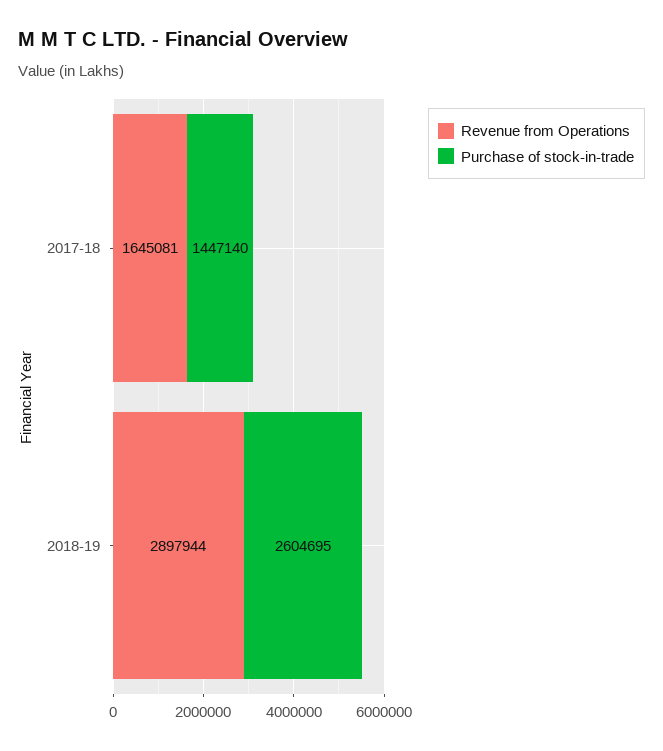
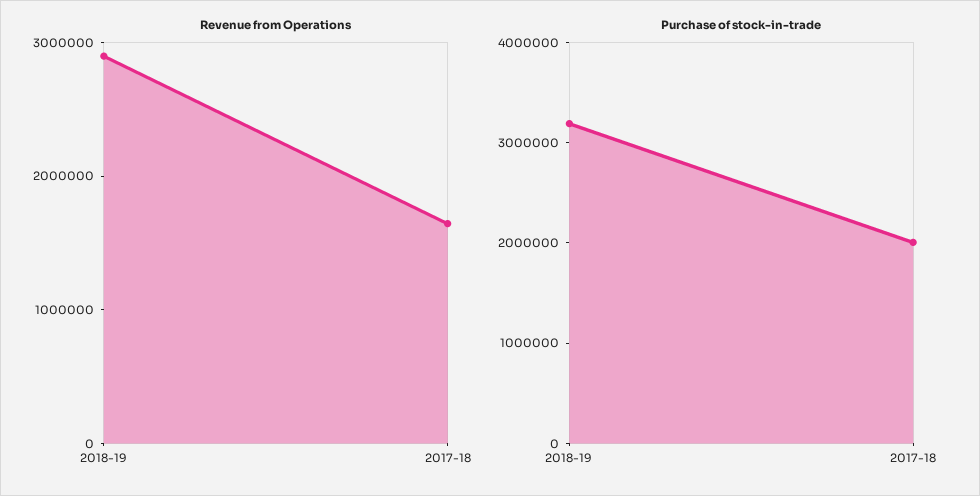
Purchase of stock-in-trade, 2017-18: 1447140 -> 2000000
Purchase of stock-in-trade, 2018-19: 2604695 -> 3200000

